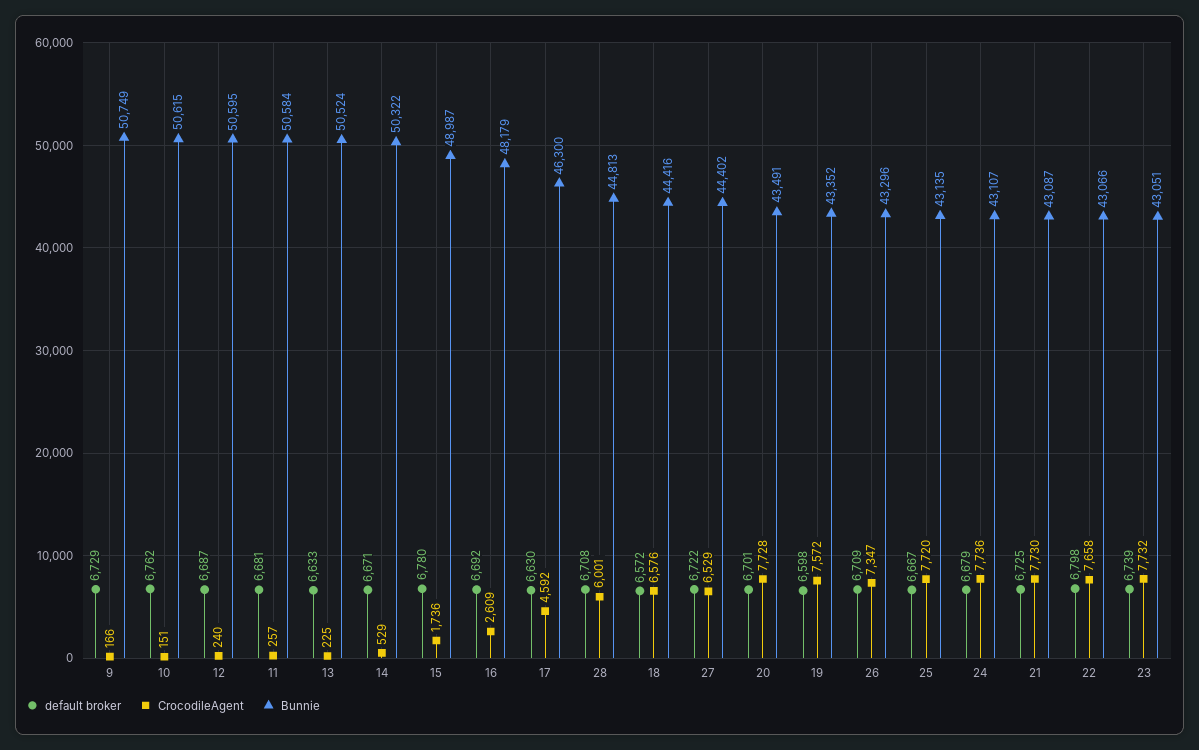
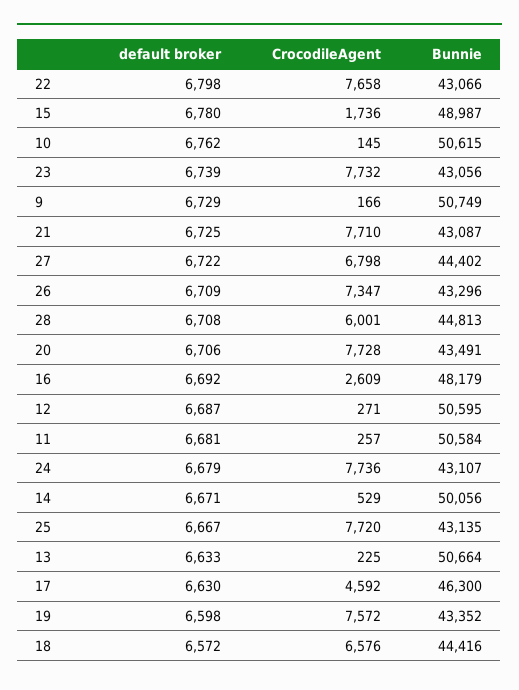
CrocodileAgent, 10: 151 -> 145
CrocodileAgent, 12: 240 -> 271
Bunnie, 13: 50524 -> 50664
Bunnie, 14: 50322 -> 50056
CrocodileAgent, 27: 6529 -> 6798
default broker, 20: 6701 -> 6706
CrocodileAgent, 21: 7730 -> 7710
Bunnie, 23: 43051 -> 43056

